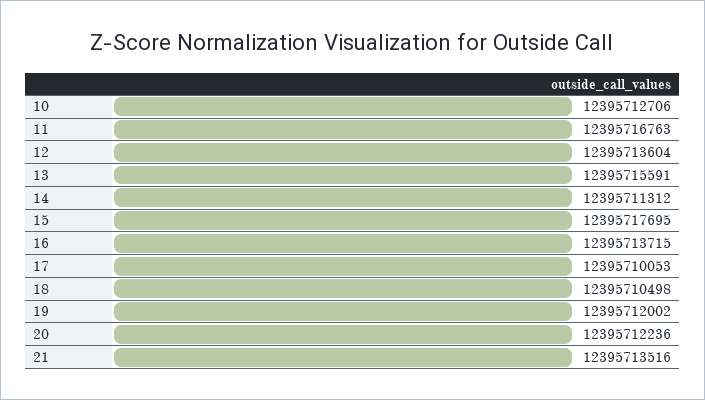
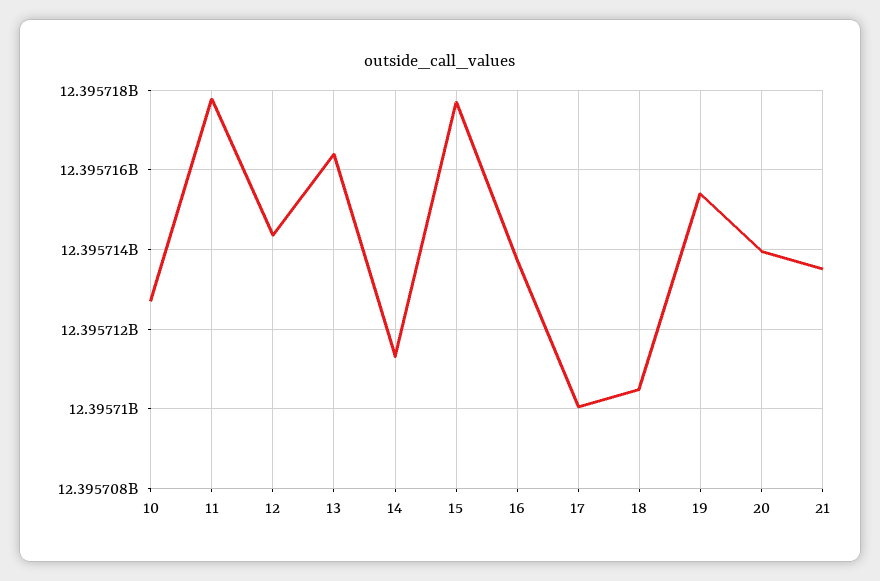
11: 12395716763 -> 12395717800
12: 12395713604 -> 12395714400
13: 12395715591 -> 12395716400
19: 12395712002 -> 12395715400
20: 12395712236 -> 12395714000

